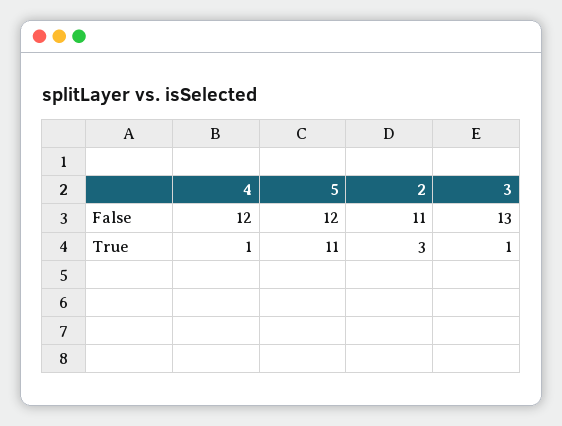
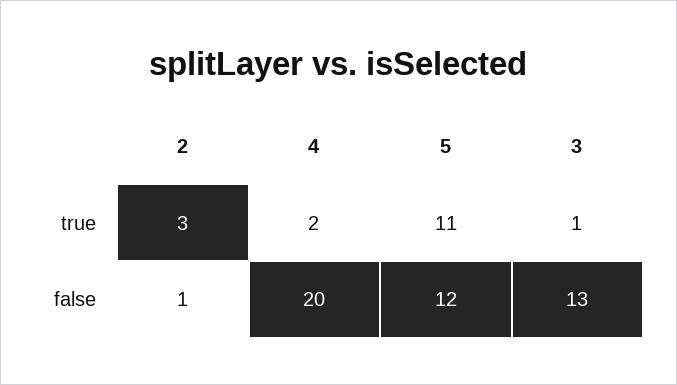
4, False: 12 -> 20
2, False: 11 -> 1
4, True: 1 -> 2

